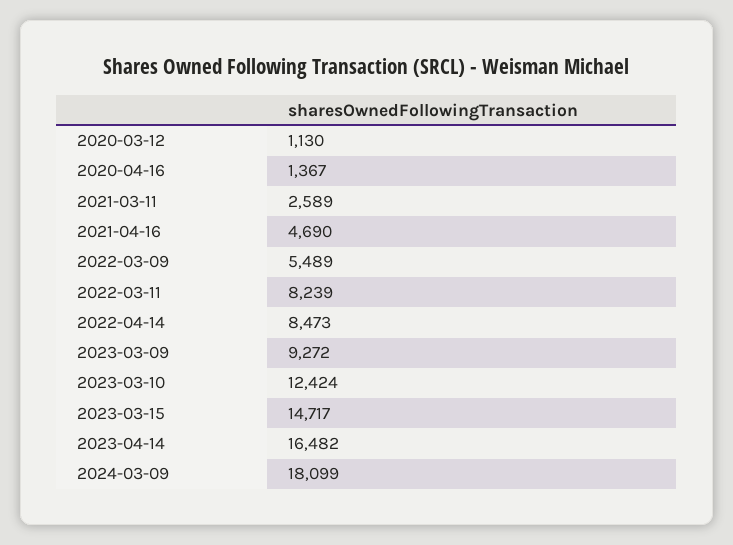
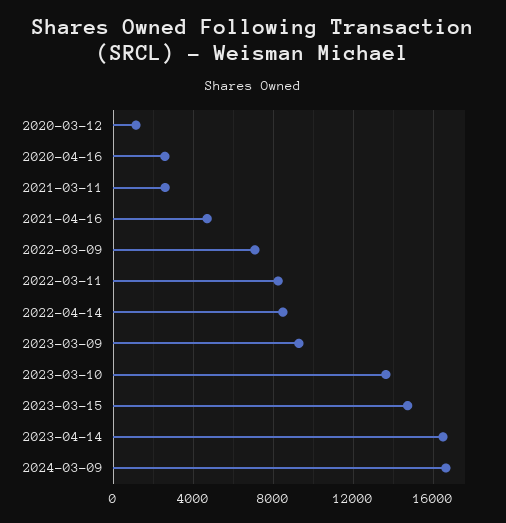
2020-04-16: 1367 -> 2500
2022-03-09: 5489 -> 7000
2023-03-10: 12424 -> 13500
2024-03-09: 18099 -> 16500

